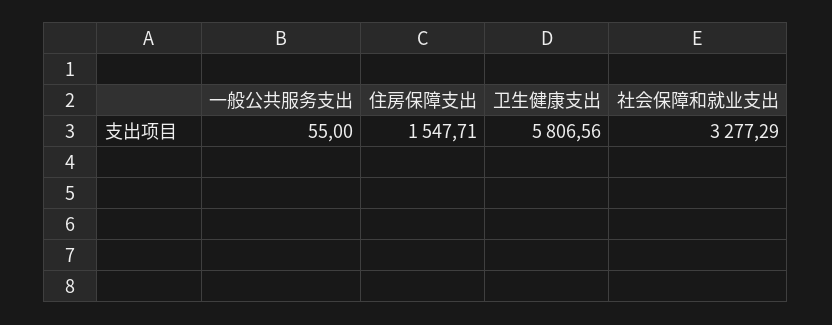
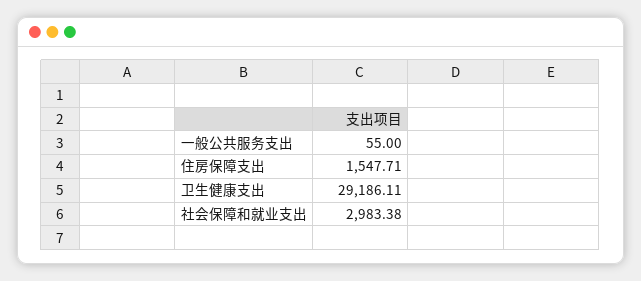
卫生健康支出: 5806.56 -> 29186.11
社会保障和就业支出: 3277.29 -> 2983.38

